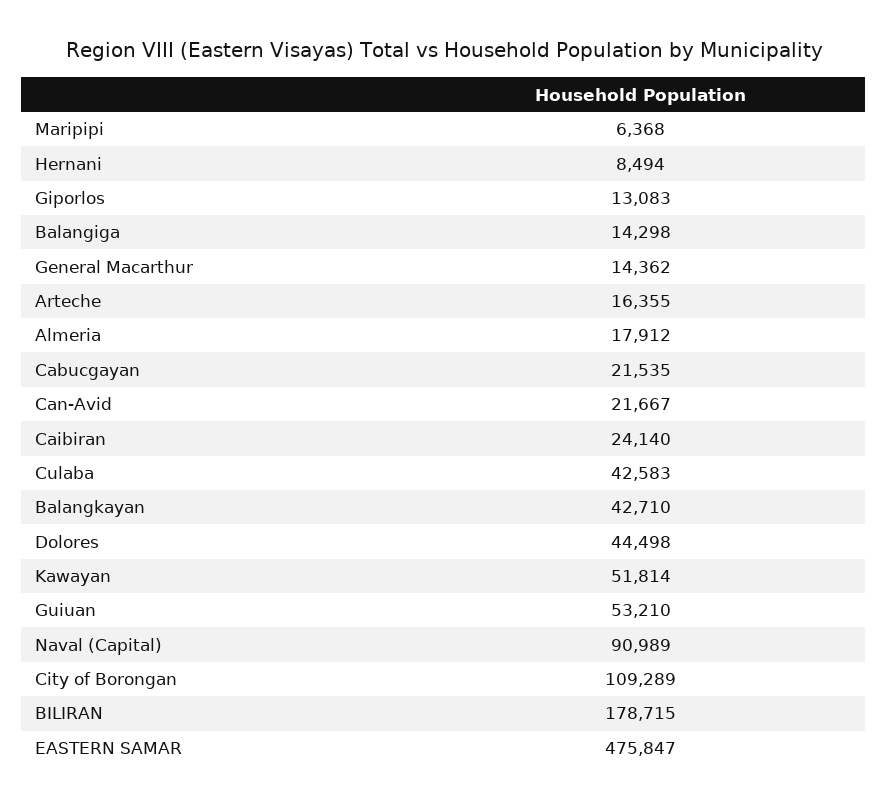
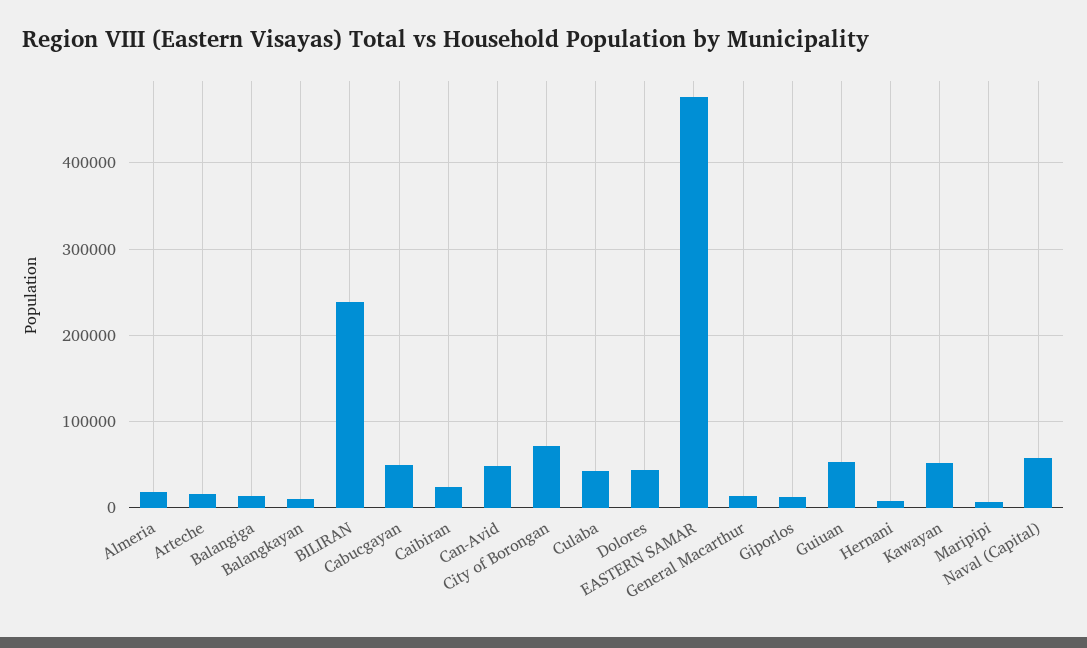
Cabucgayan: 21535 -> 50000
Can-Avid: 21667 -> 50000
Balangkayan: 42710 -> 10000
Naval (Capital): 90989 -> 60000
City of Borongan: 109289 -> 70000
BILIRAN: 178715 -> 240000

